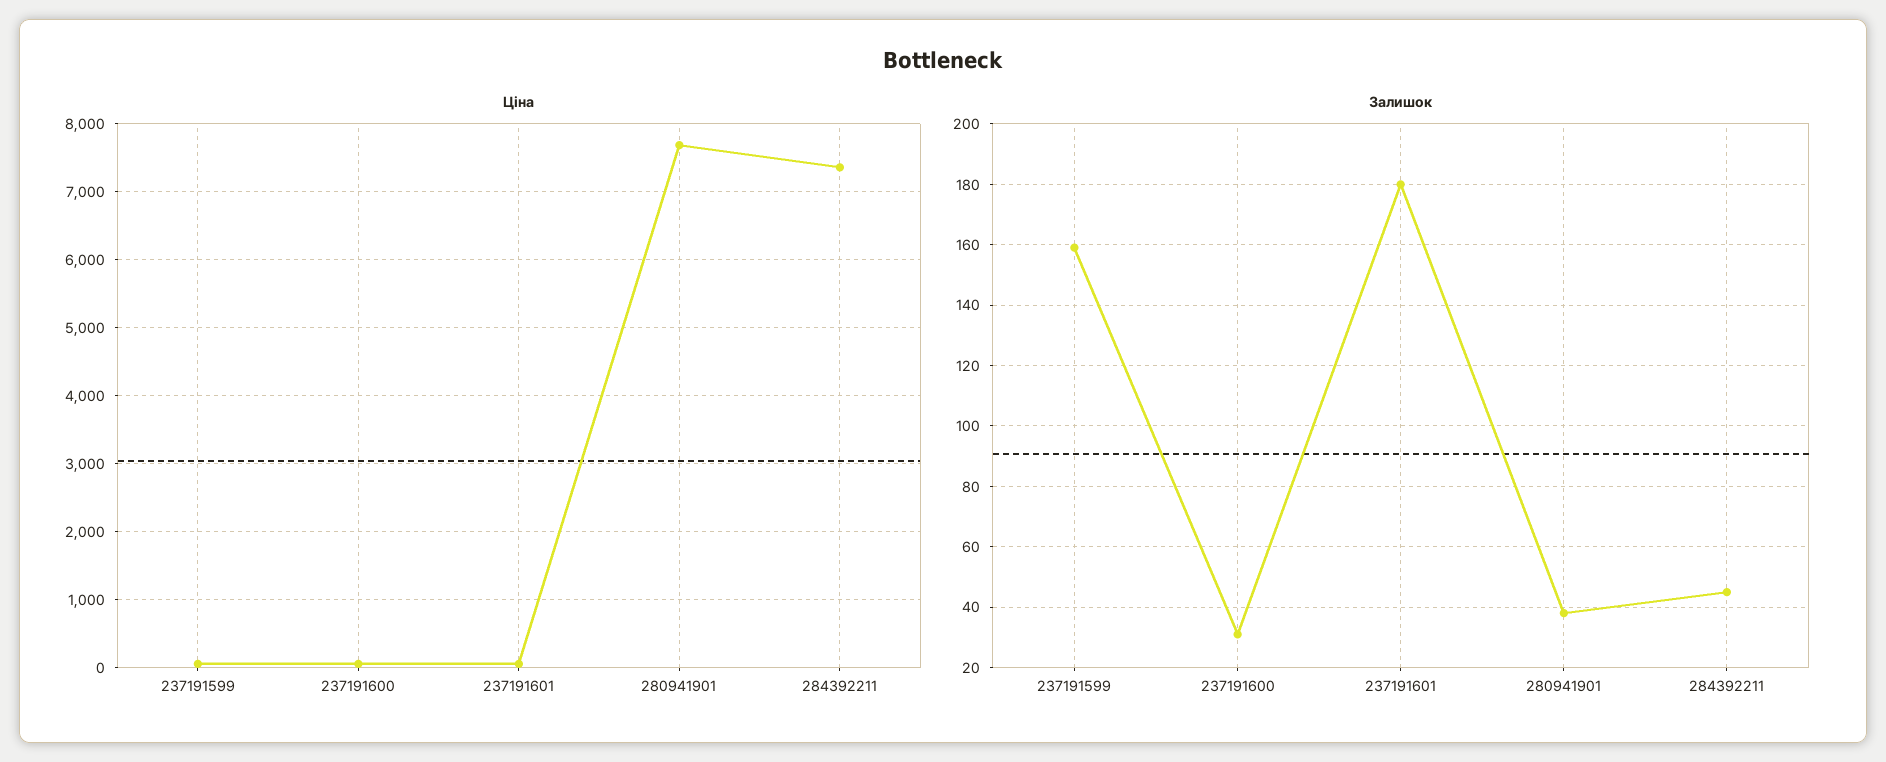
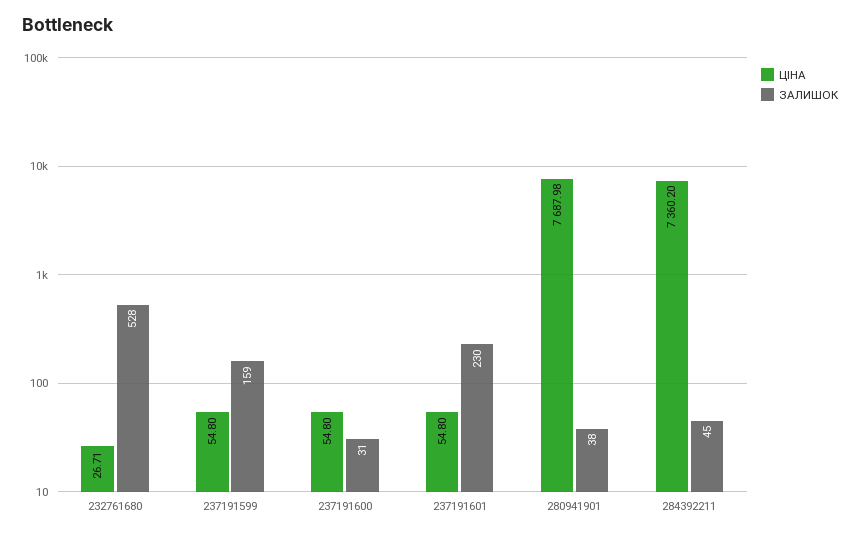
Залишок, 237191601: 180 -> 230
Ціна, 232761680: none -> 26.71
Залишок, 232761680: none -> 528

